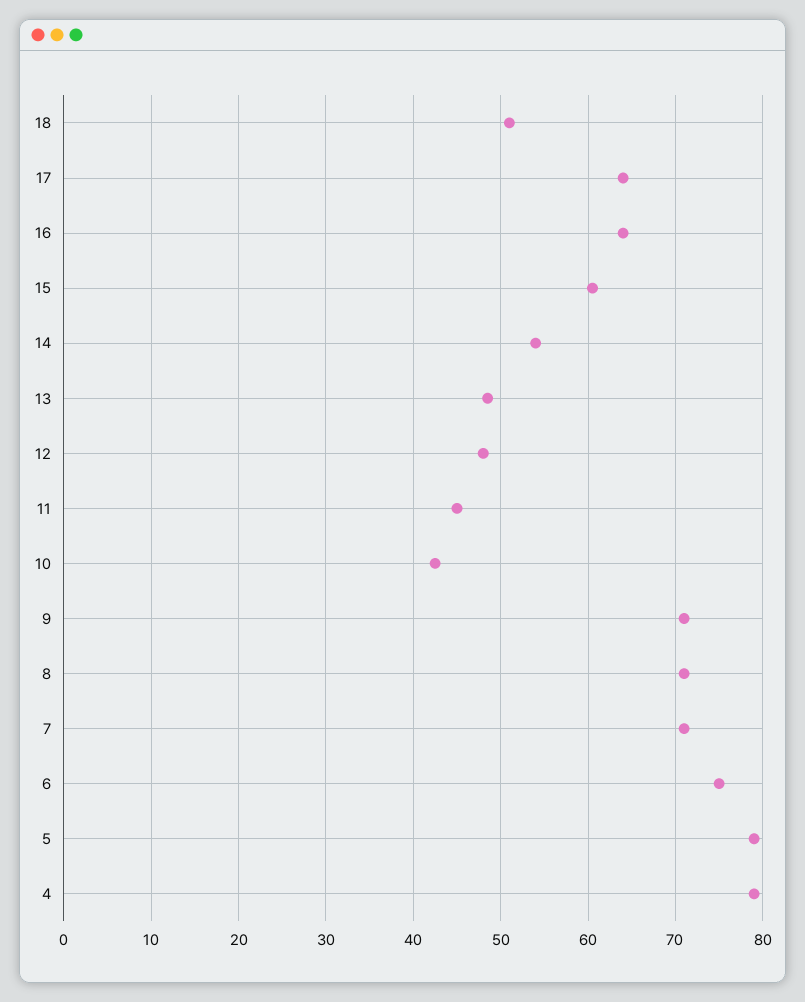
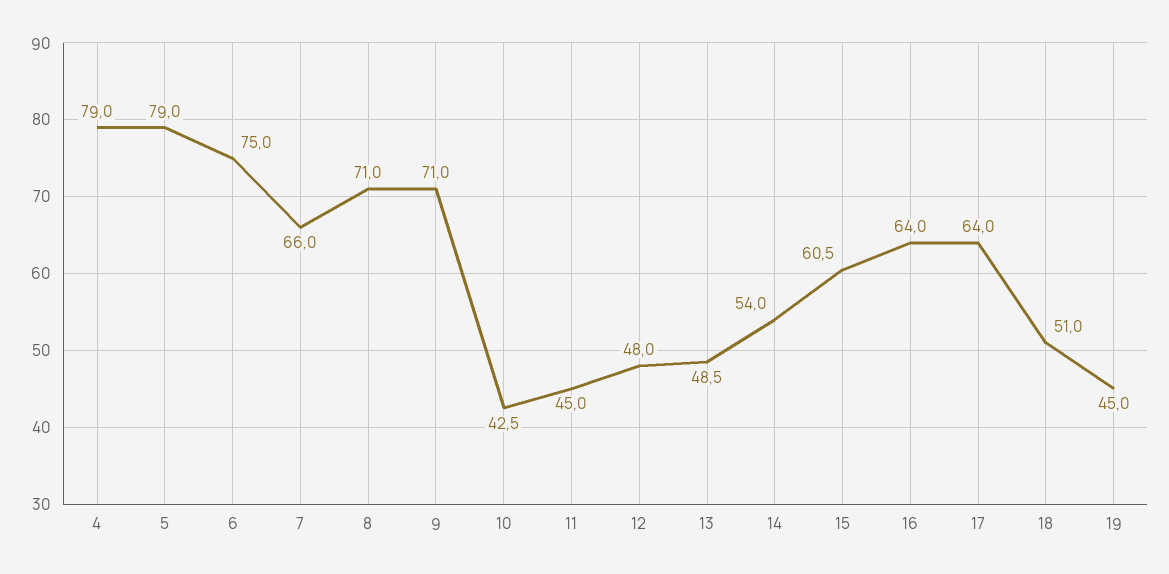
7: 71 -> 66
19: none -> 45

